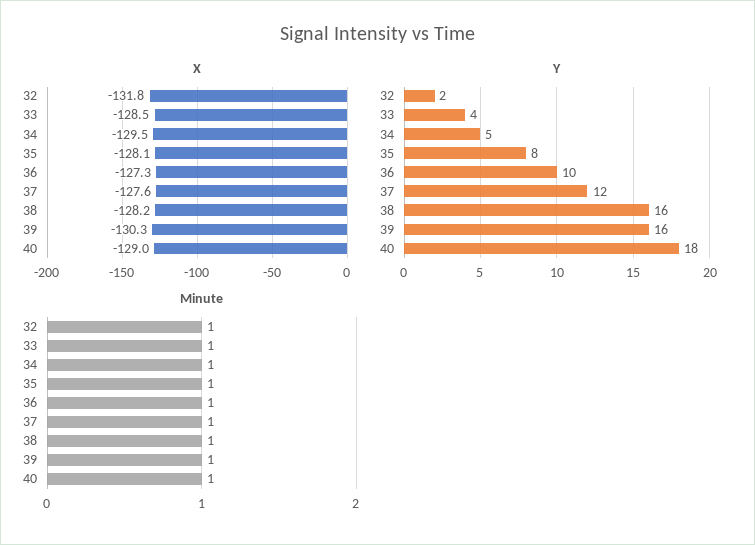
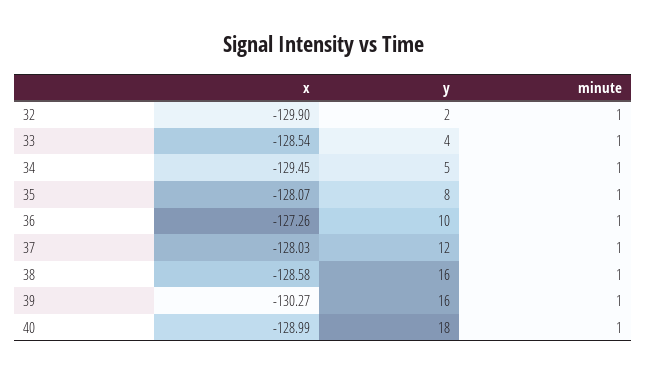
X, 32: -131.8 -> -129.9
X, 37: -127.6 -> -128.03
X, 38: -128.2 -> -128.58

